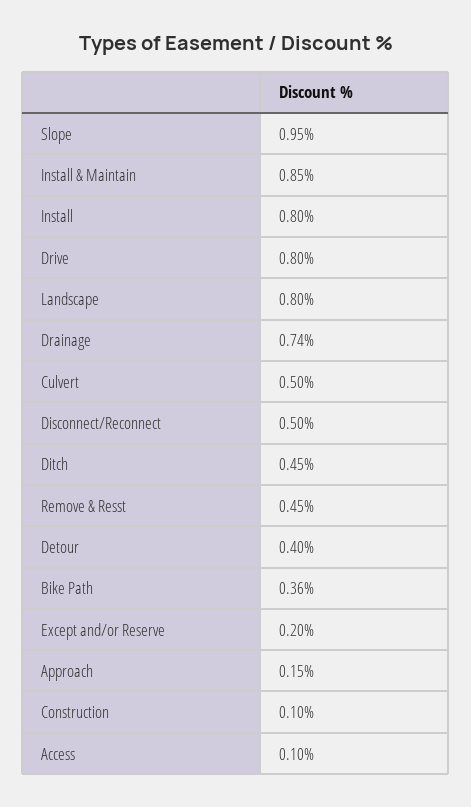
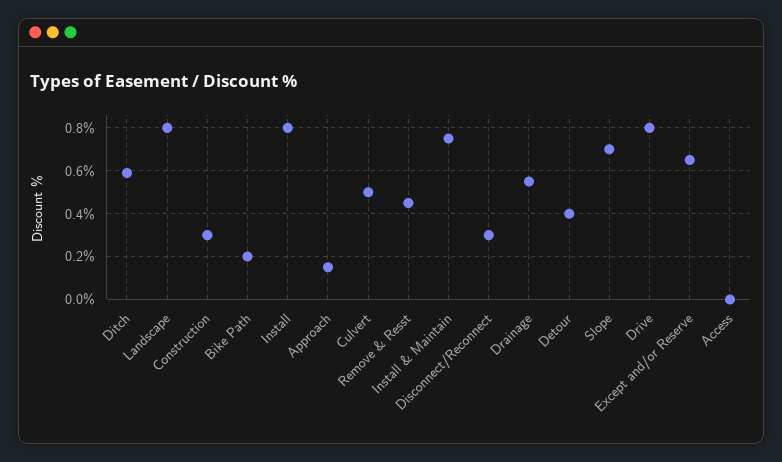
Slope: 0.95 -> 0.7
Install & Maintain: 0.85 -> 0.75
Drainage: 0.74 -> 0.55
Disconnect/Reconnect: 0.5 -> 0.3
Ditch: 0.45 -> 0.6
Bike Path: 0.36 -> 0.2
Except and/or Reserve: 0.2 -> 0.65
Construction: 0.1 -> 0.3
Access: 0.1 -> 0

